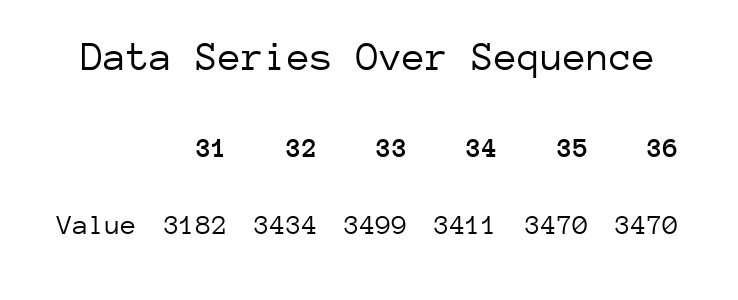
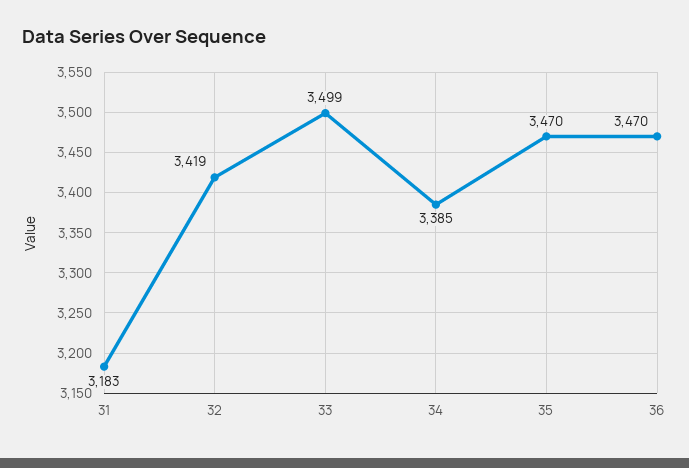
31: 3182 -> 3183
32: 3434 -> 3419
34: 3411 -> 3385

